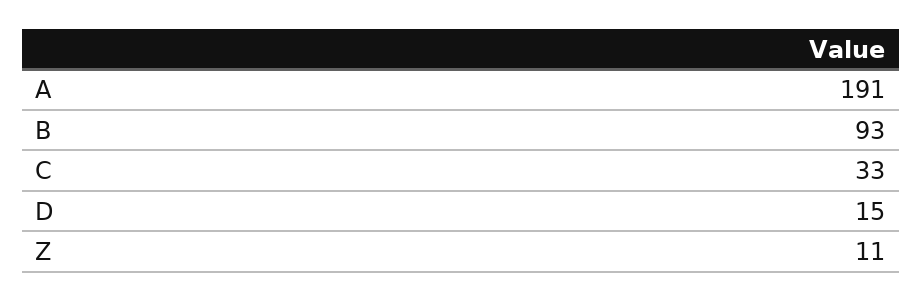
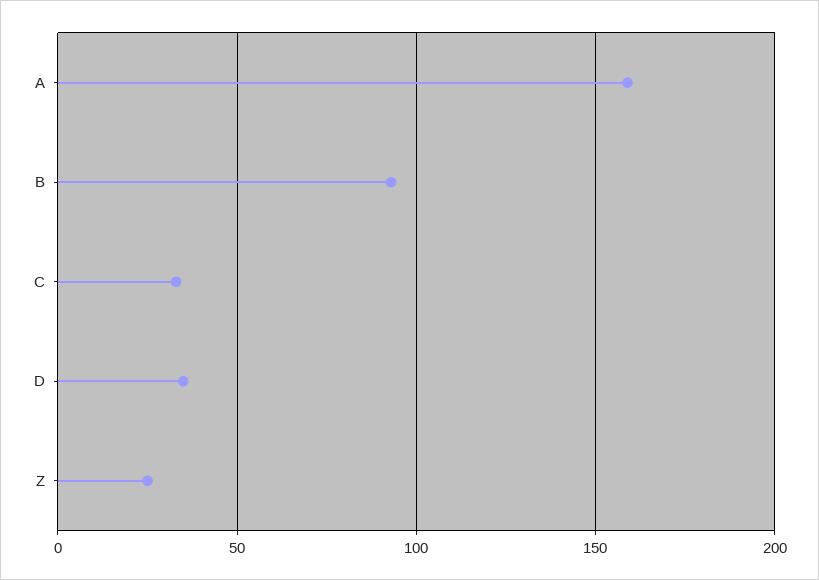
A: 191 -> 160
D: 15 -> 35
Z: 11 -> 25

